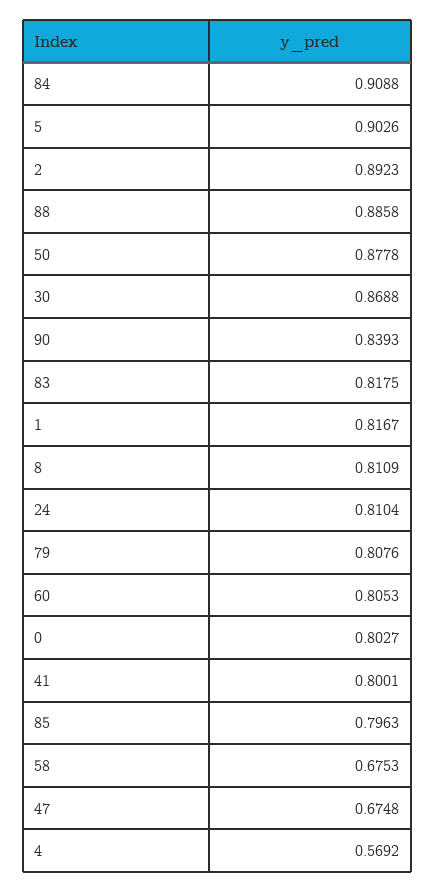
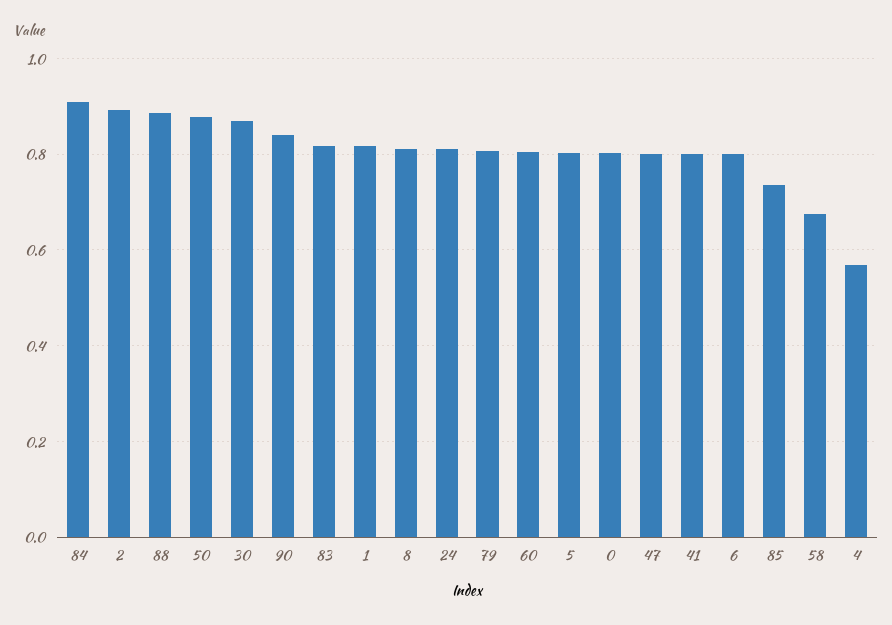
5: 0.9026 -> 0.8
85: 0.7963 -> 0.74
47: 0.6748 -> 0.8
6: none -> 0.8

